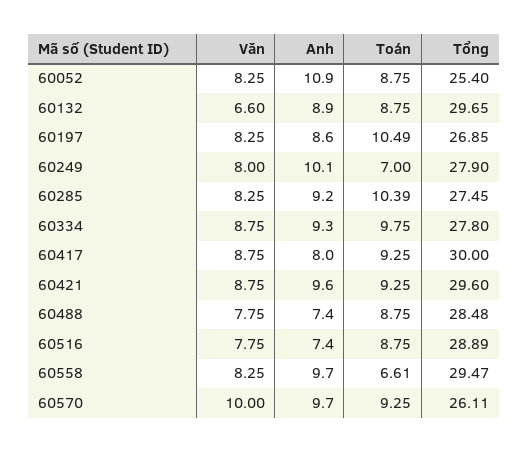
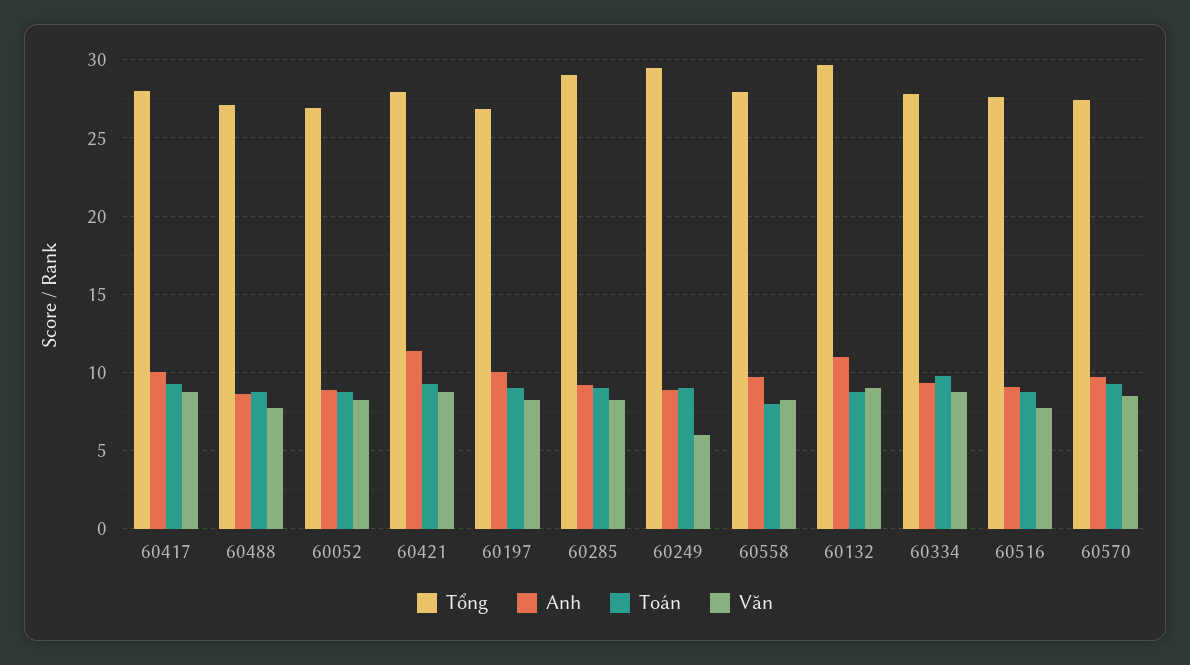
Anh, 60052: 10.9 -> 9
Tổng, 60052: 25.4 -> 27
Văn, 60132: 6.6 -> 9
Anh, 60132: 8.9 -> 11
Anh, 60197: 8.6 -> 10
Toán, 60197: 10.49 -> 9
Văn, 60249: 8 -> 6
Anh, 60249: 10.1 -> 9
Toán, 60249: 7 -> 9
Tổng, 60249: 27.9 -> 29.5
Toán, 60285: 10.39 -> 9
Tổng, 60285: 27.45 -> 29
Anh, 60417: 8 -> 10
Tổng, 60417: 30 -> 28
Anh, 60421: 9.6 -> 11.5
Tổng, 60421: 29.6 -> 28
Anh, 60488: 7.4 -> 8.5
Tổng, 60488: 28.48 -> 27
Anh, 60516: 7.4 -> 9
Tổng, 60516: 28.89 -> 27.5
Toán, 60558: 6.61 -> 8
Tổng, 60558: 29.47 -> 28
Văn, 60570: 10 -> 8.5
Tổng, 60570: 26.11 -> 27.5

